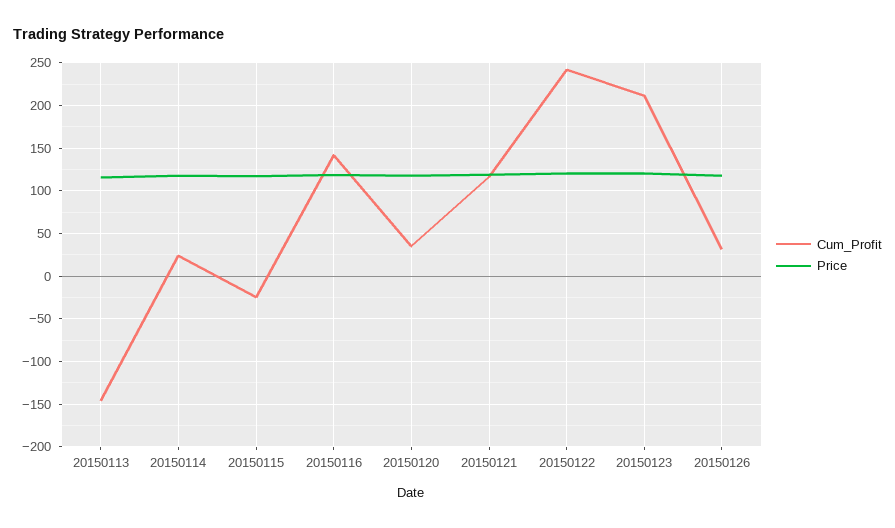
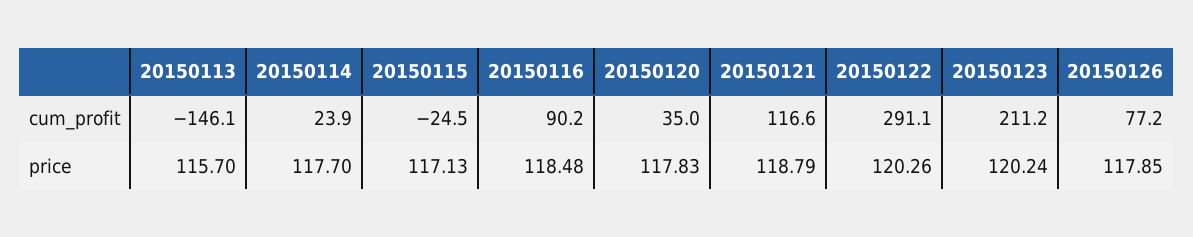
Cum_Profit, 20150116: 140 -> 90.2
Cum_Profit, 20150122: 240 -> 291.1
Cum_Profit, 20150126: 30 -> 77.2

